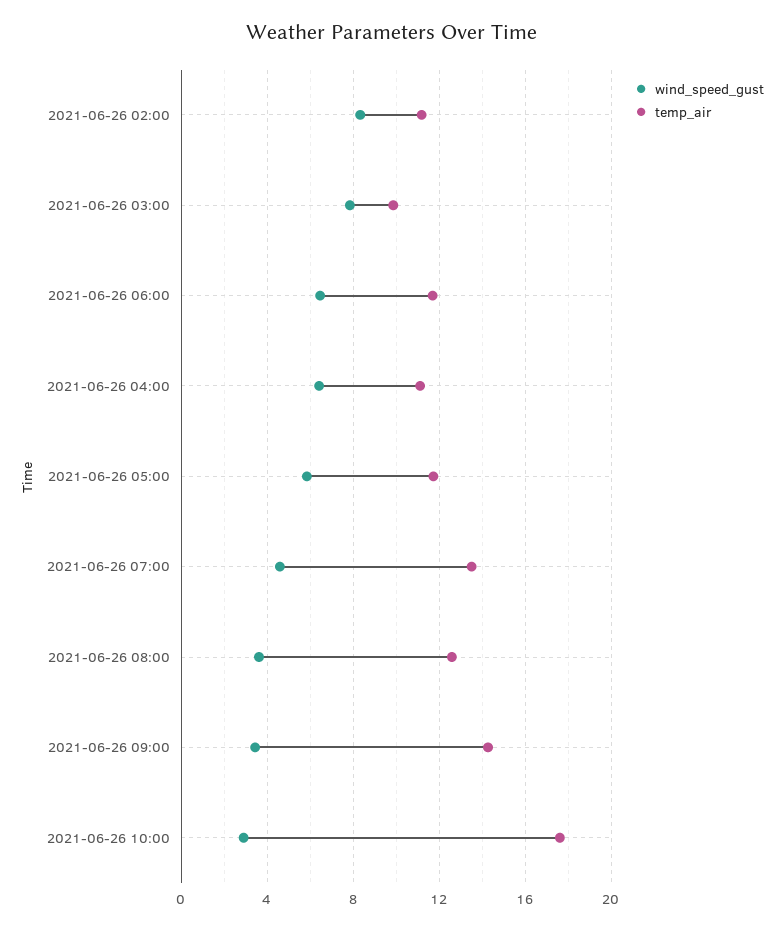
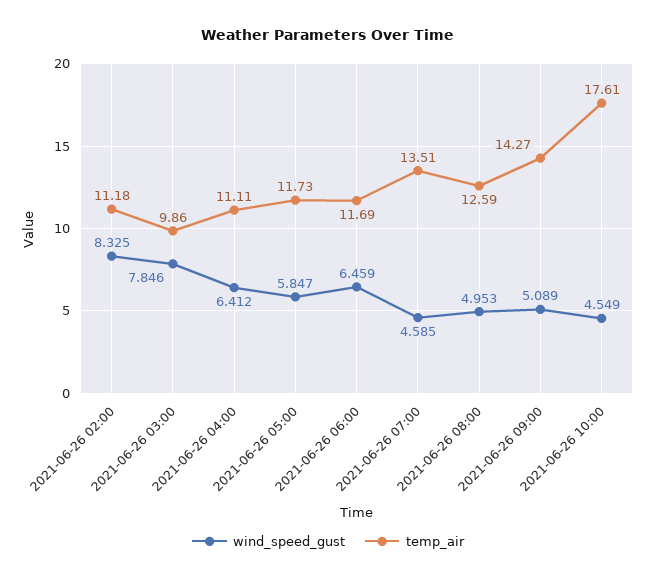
wind_speed_gust, 2021-06-26 08:00: 3.5 -> 4.953
wind_speed_gust, 2021-06-26 09:00: 3.5 -> 5.089
wind_speed_gust, 2021-06-26 10:00: 3 -> 4.549

